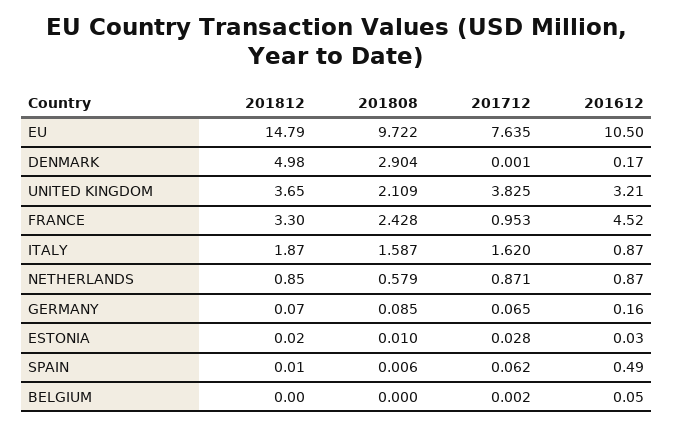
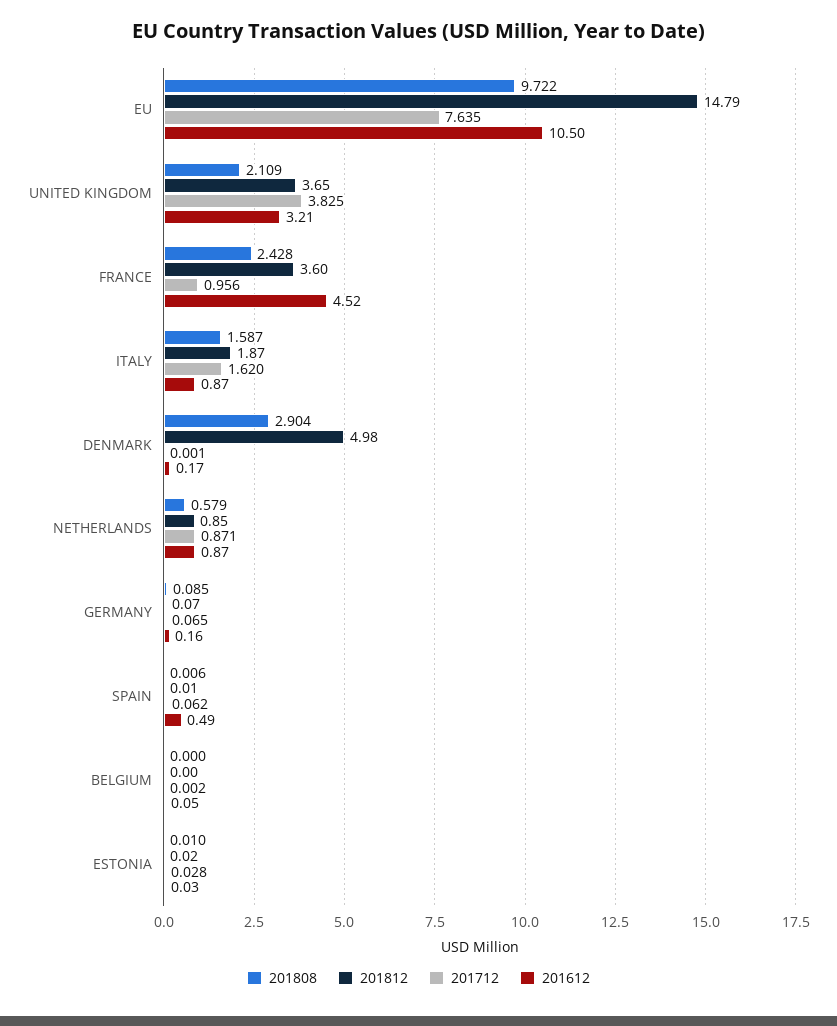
201812, FRANCE: 3.3 -> 3.6
201712, FRANCE: 0.953 -> 0.956

